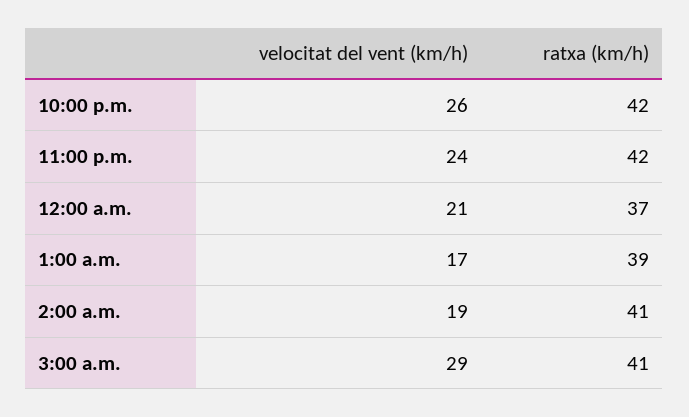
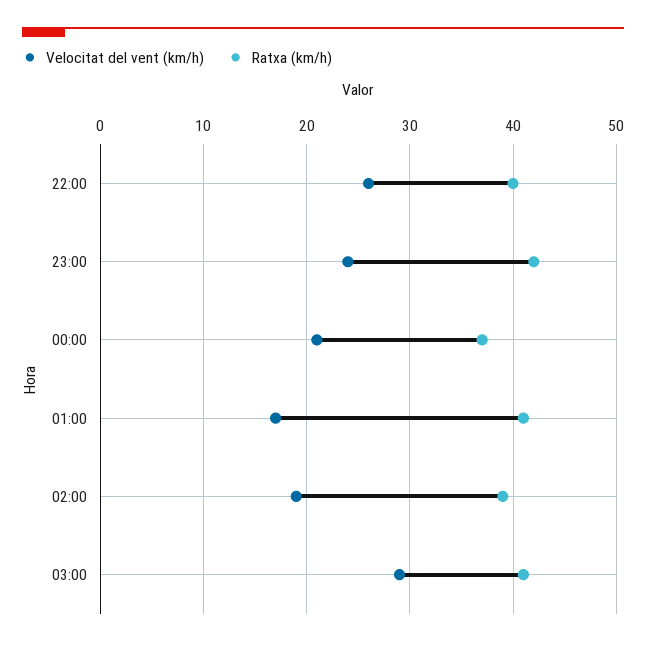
ratxa (km/h), 10:00 p.m.: 42 -> 40
ratxa (km/h), 1:00 a.m.: 39 -> 41
ratxa (km/h), 2:00 a.m.: 41 -> 39

